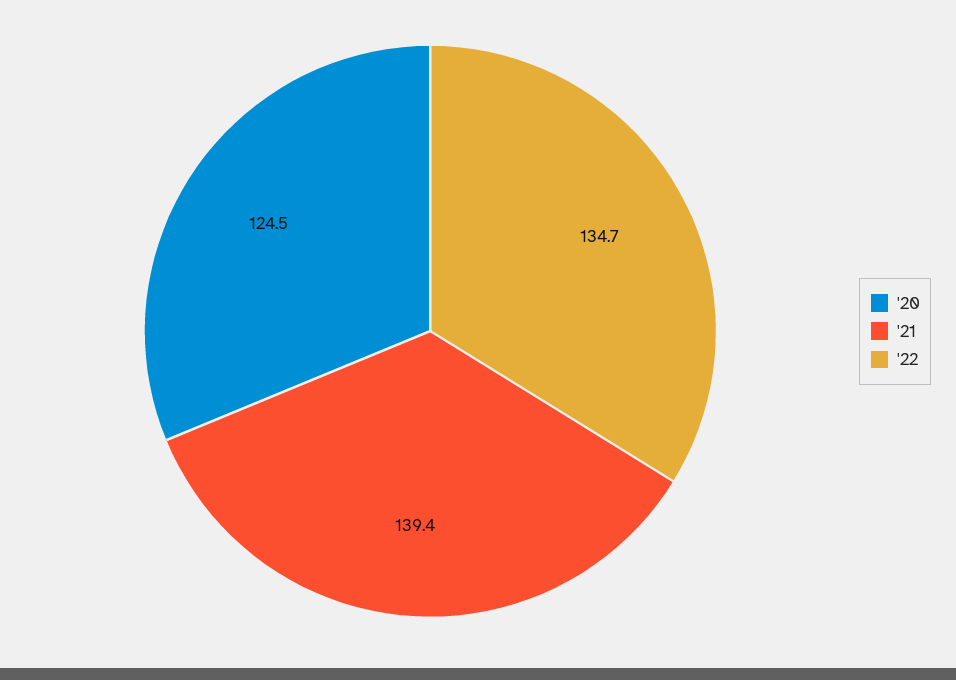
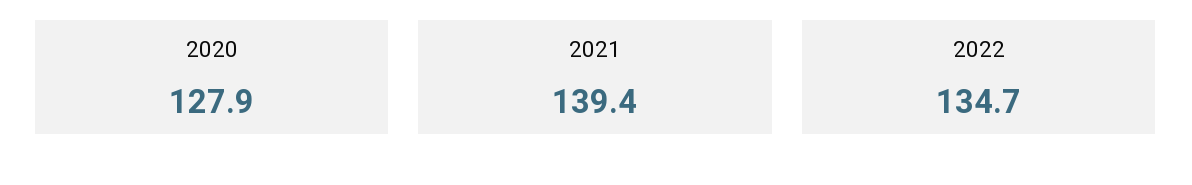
'20: 124.5 -> 127.9

